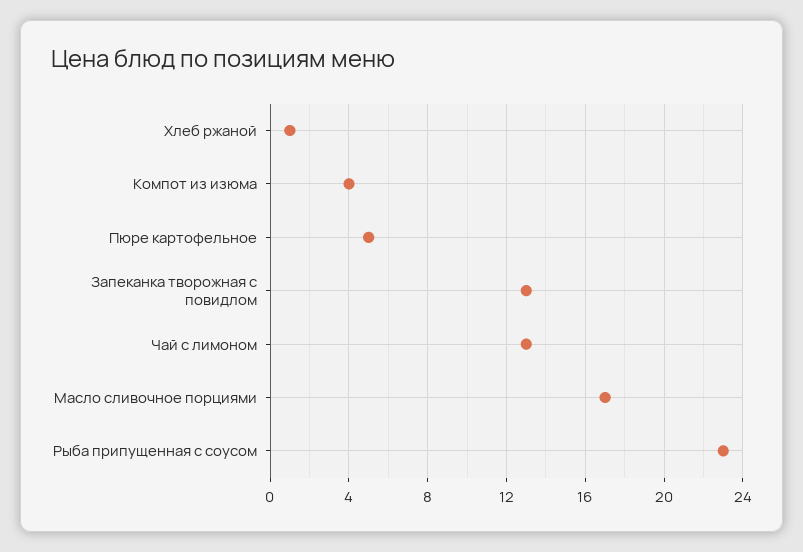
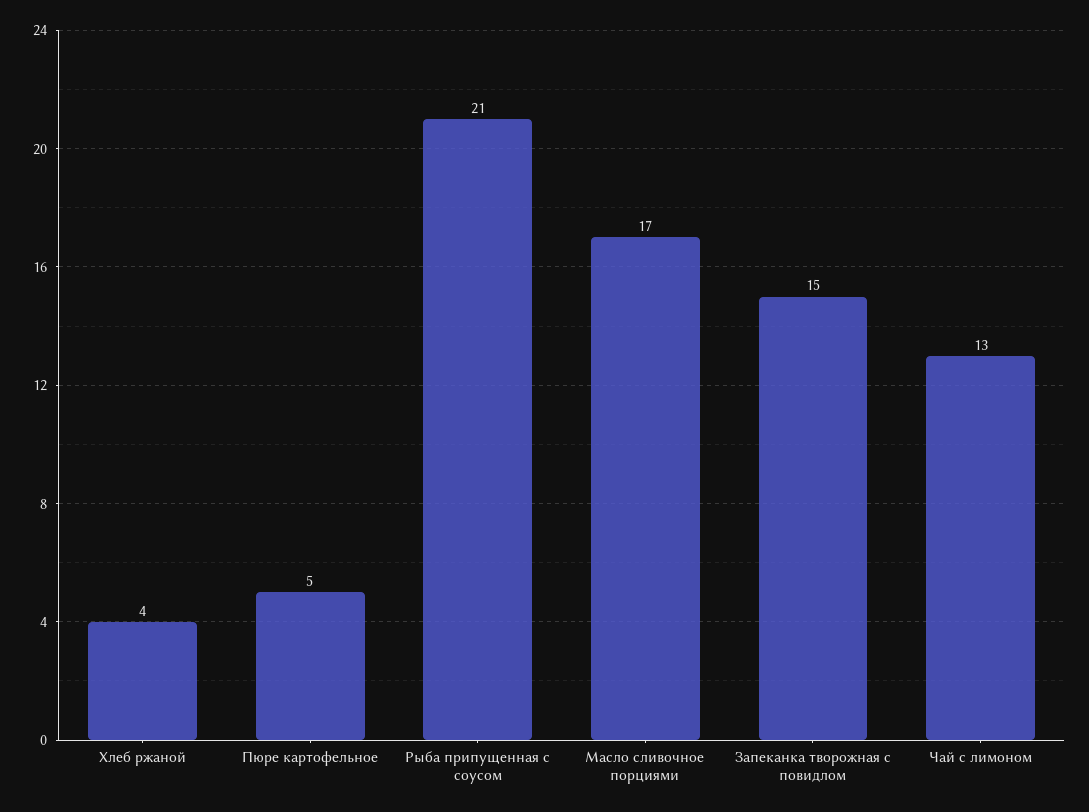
Хлеб ржаной: 1 -> 4
Компот из изюма: 4 -> none
Запеканка творожная с повидлом: 13 -> 15
Рыба припущенная с соусом: 23 -> 21

